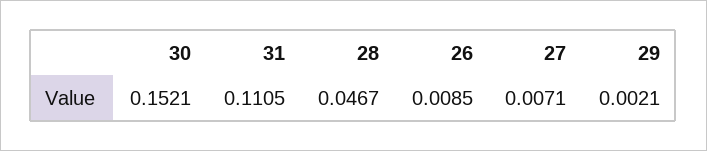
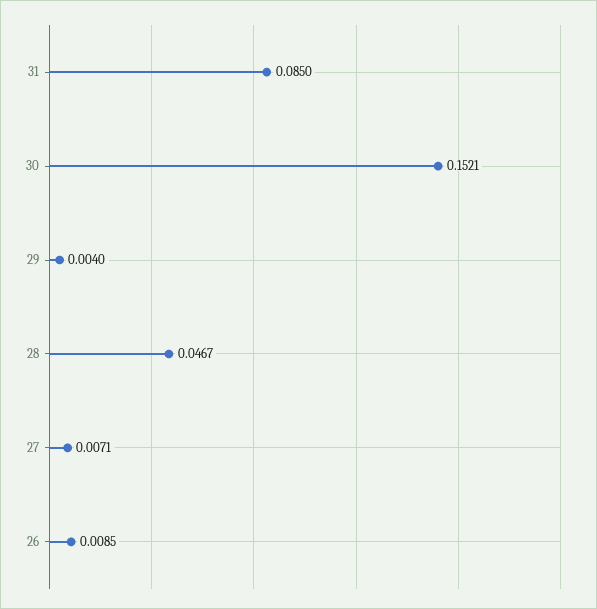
31: 0.1105 -> 0.085
29: 0.0021 -> 0.004

